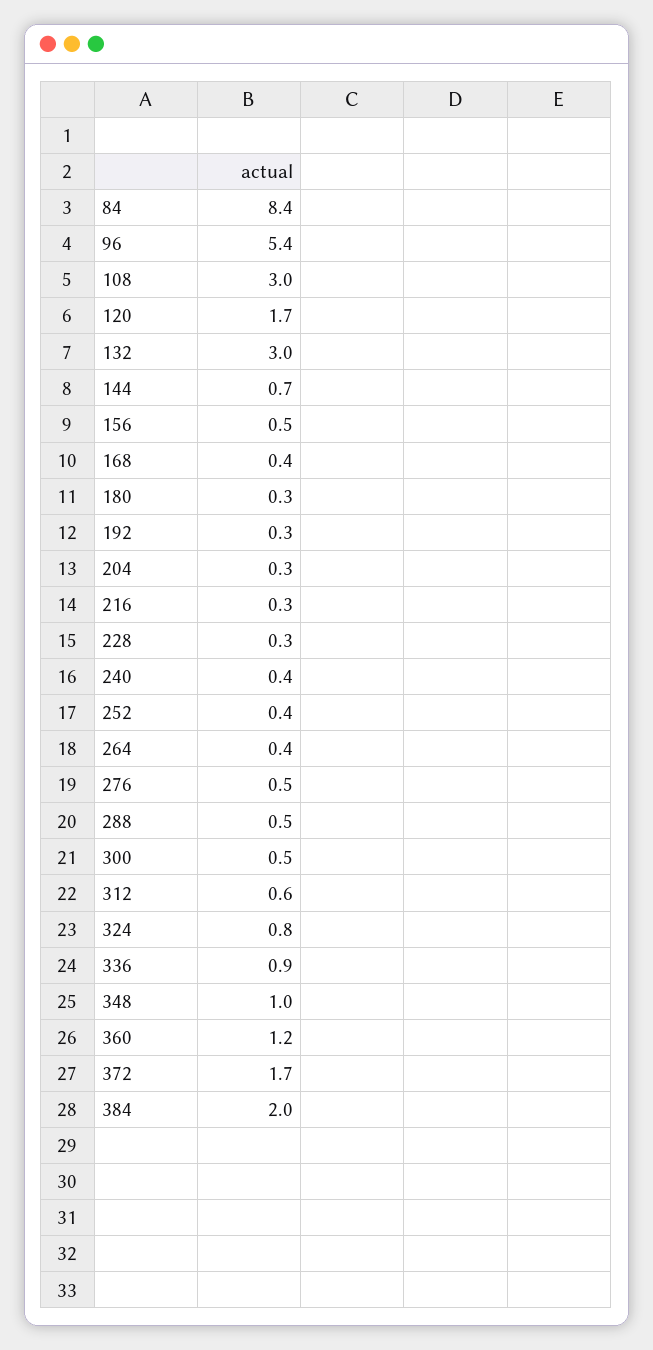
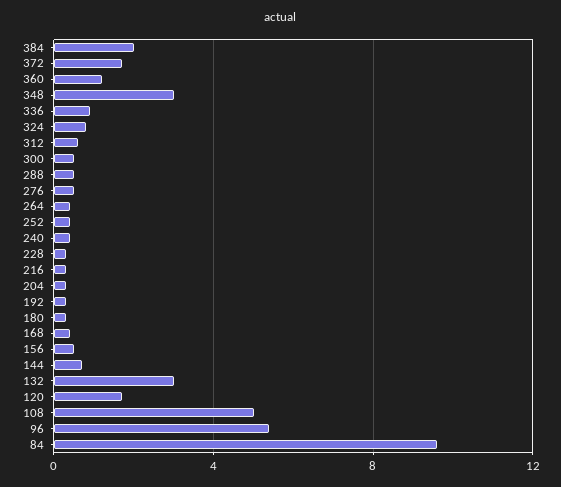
84: 8.4 -> 9.5
108: 3 -> 5
348: 1 -> 3

